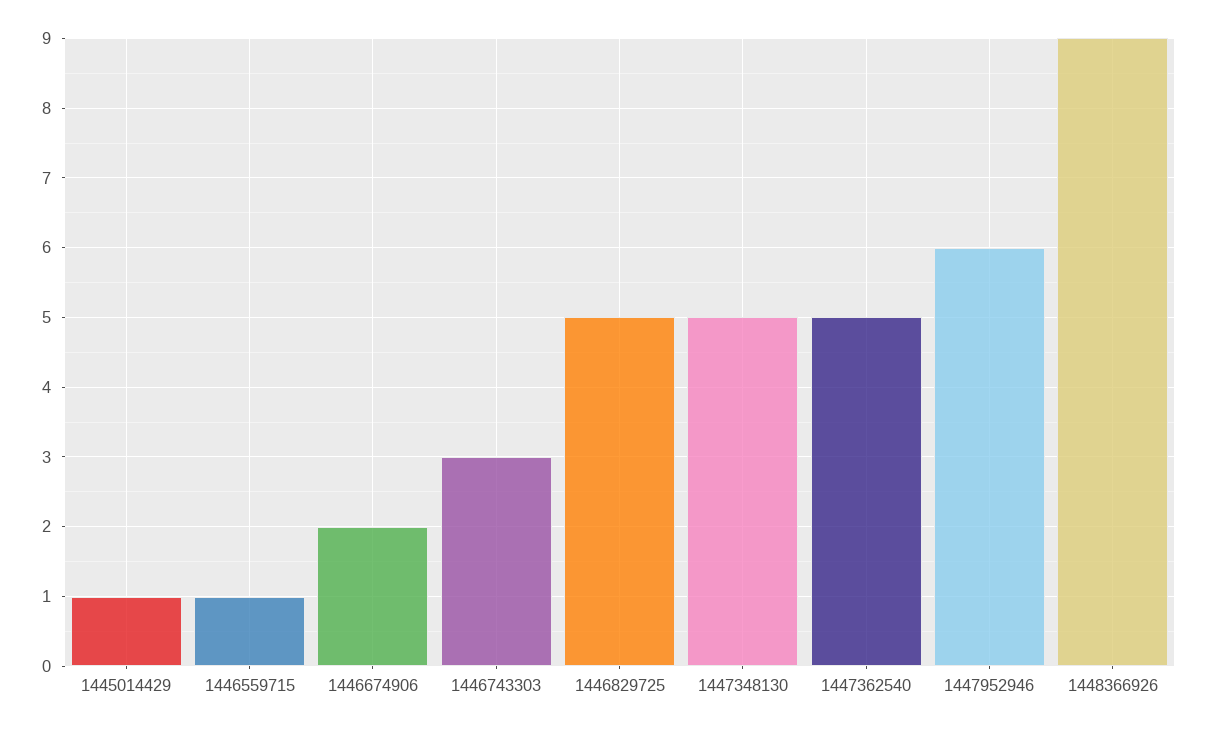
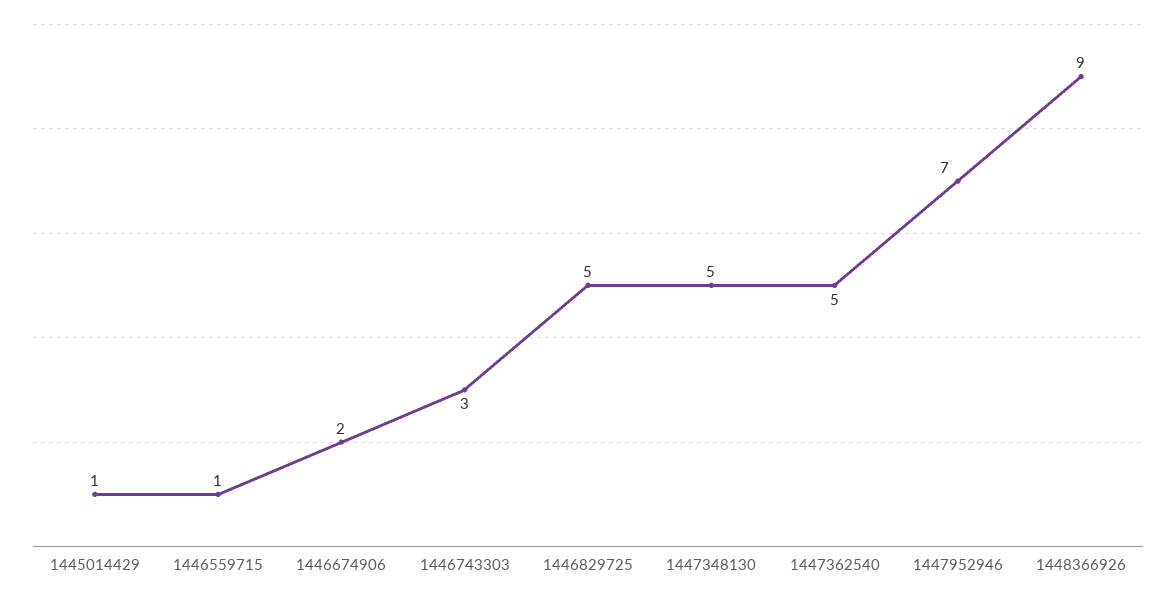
1447952946: 6 -> 7

